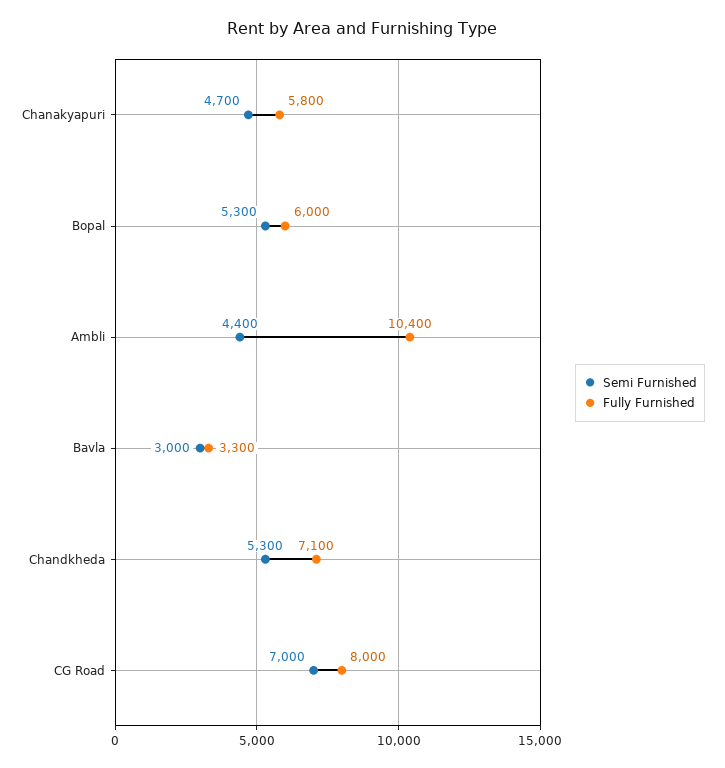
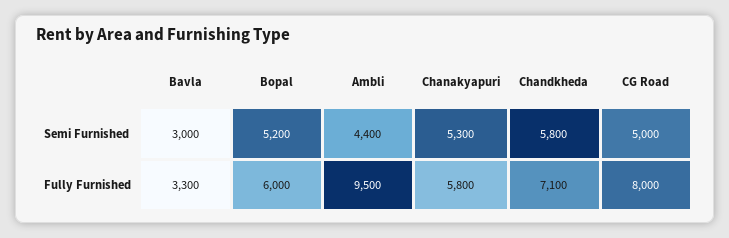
Semi Furnished, Chanakyapuri: 4700 -> 5300
Semi Furnished, Bopal: 5300 -> 5200
Fully Furnished, Ambli: 10400 -> 9500
Semi Furnished, Chandkheda: 5300 -> 5800
Semi Furnished, CG Road: 7000 -> 5000

